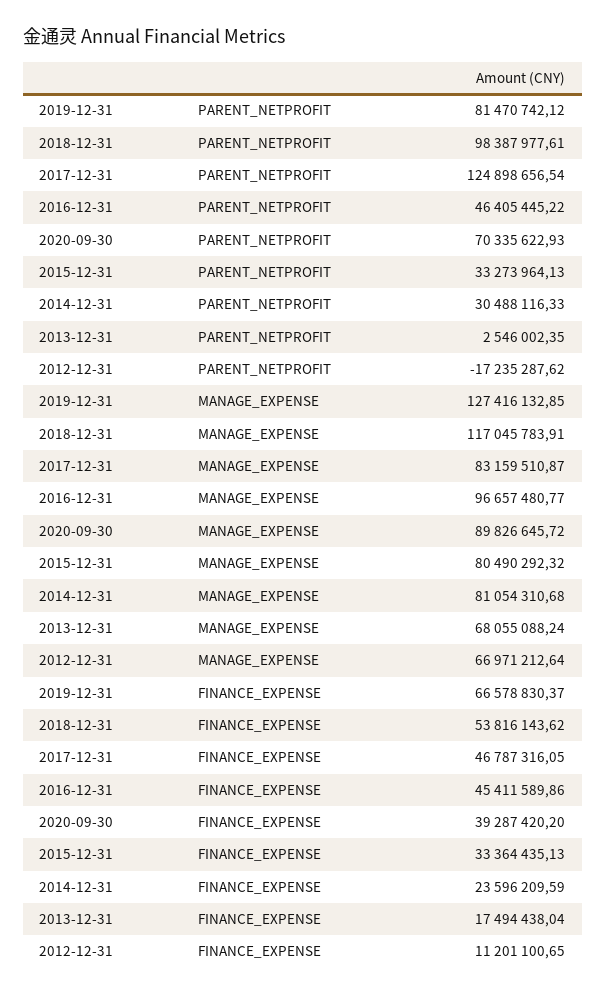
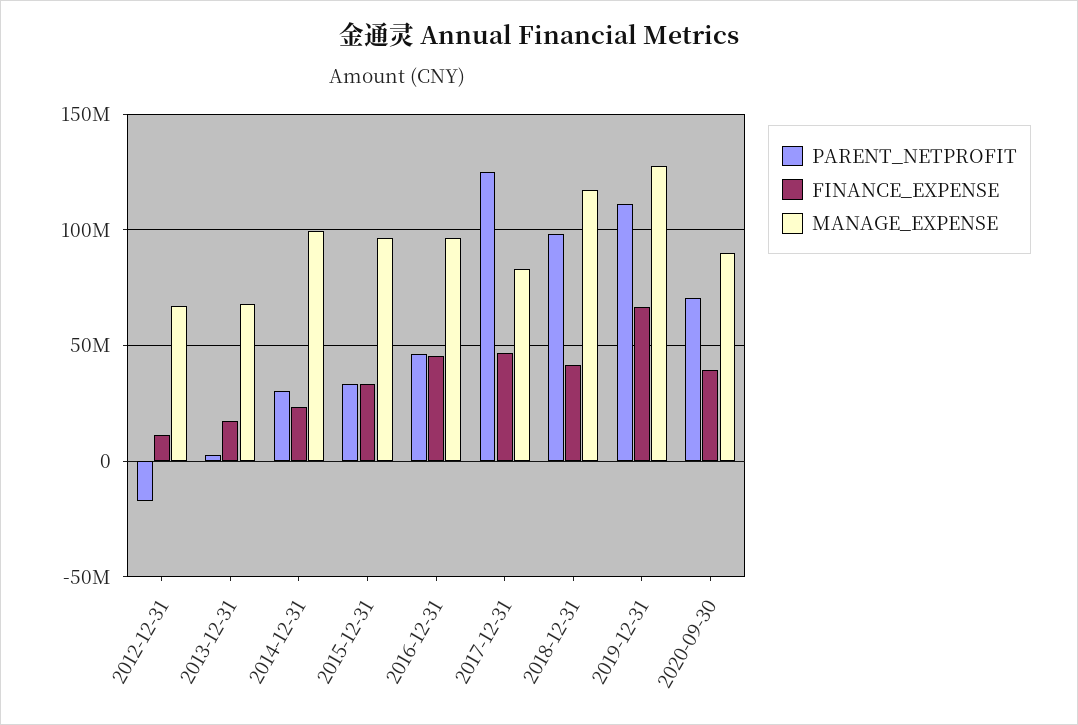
PARENT_NETPROFIT, 2019-12-31: 81470742.12 -> 110000000
MANAGE_EXPENSE, 2015-12-31: 80490292.32 -> 95000000
MANAGE_EXPENSE, 2014-12-31: 81054310.68 -> 100000000
FINANCE_EXPENSE, 2018-12-31: 53816143.62 -> 40000000

